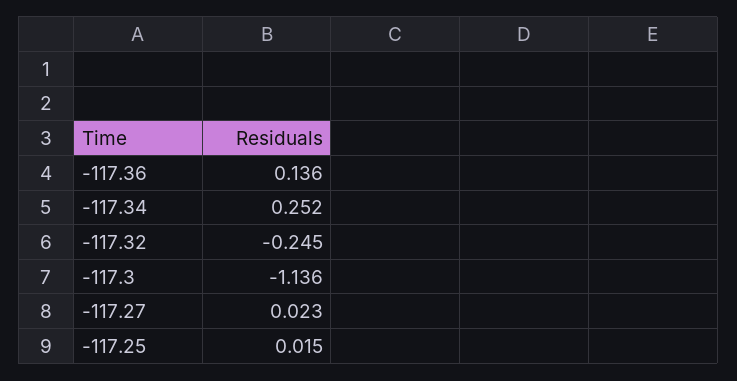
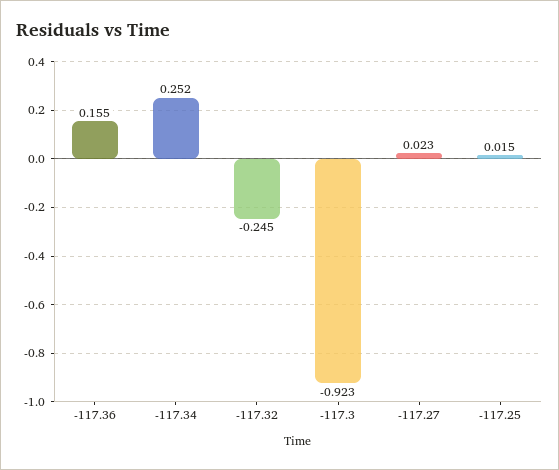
-117.36: 0.136 -> 0.155
-117.3: -1.136 -> -0.923

